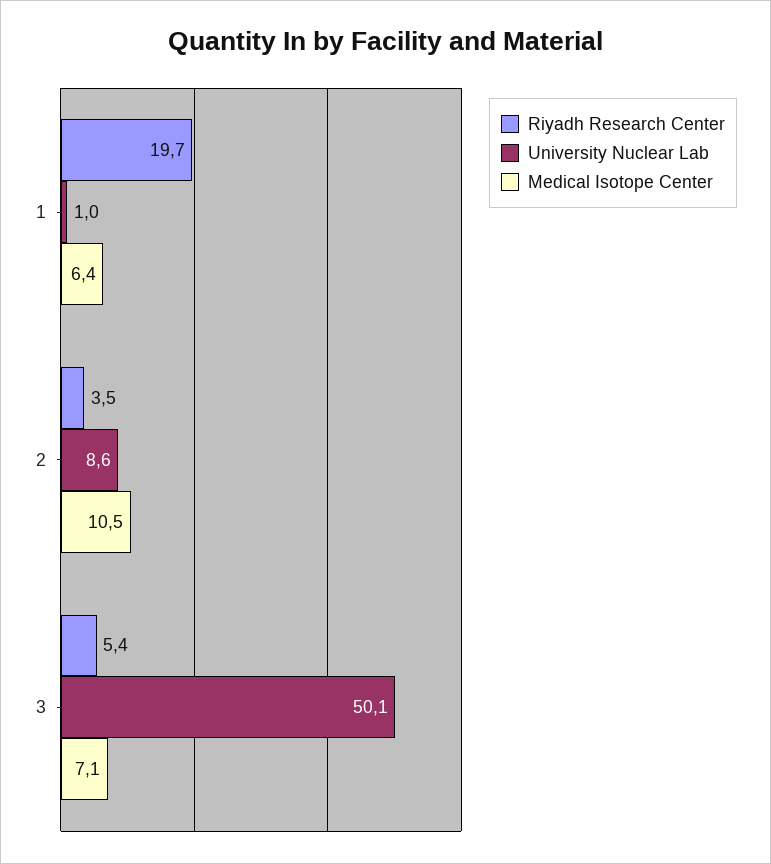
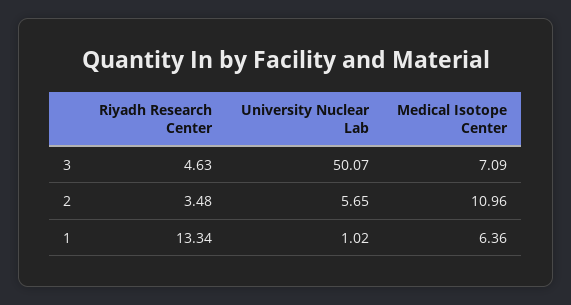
Riyadh Research Center, 1: 19.7 -> 13.34
University Nuclear Lab, 2: 8.6 -> 5.65
Medical Isotope Center, 2: 10.5 -> 10.96
Riyadh Research Center, 3: 5.4 -> 4.63

